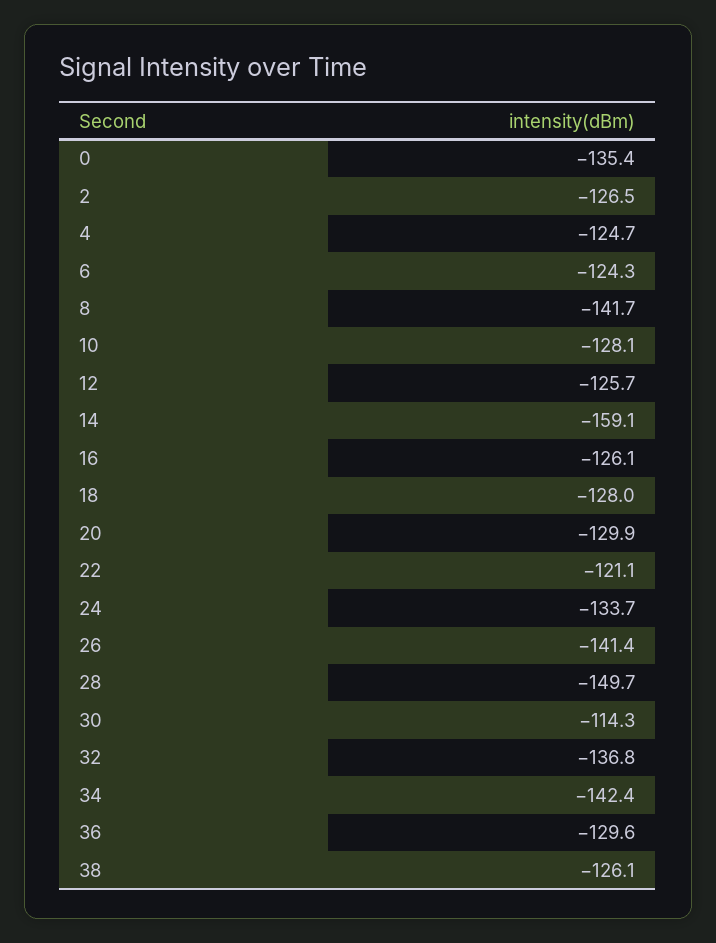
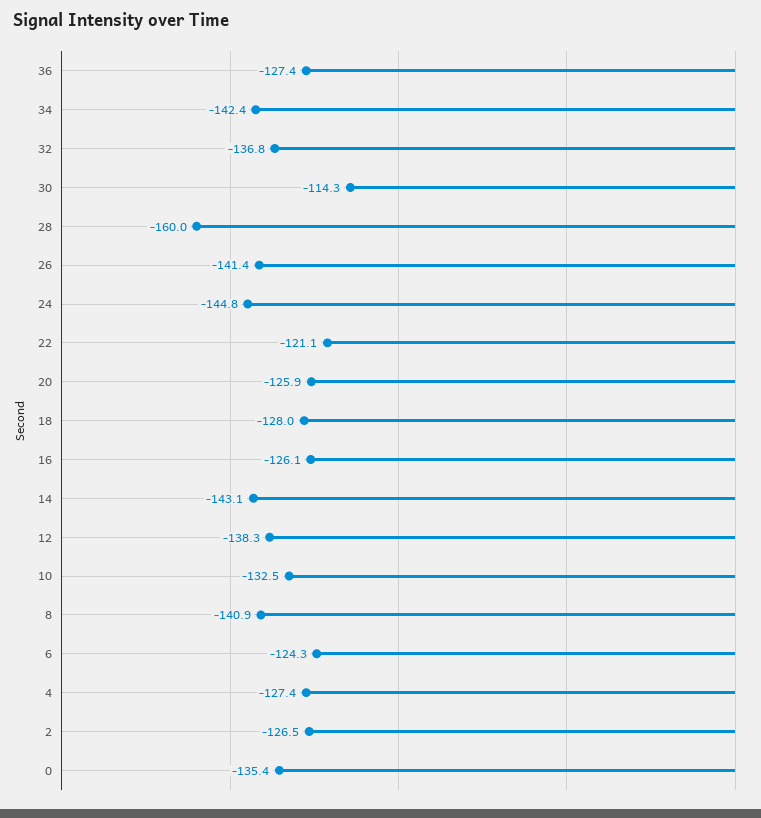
4: -124.7 -> -127.4
8: -141.7 -> -140.9
10: -128.1 -> -132.5
12: -125.7 -> -138.3
14: -159.1 -> -143.1
20: -129.9 -> -125.9
24: -133.7 -> -144.8
28: -149.7 -> -160
36: -129.6 -> -127.4
38: -126.1 -> none

